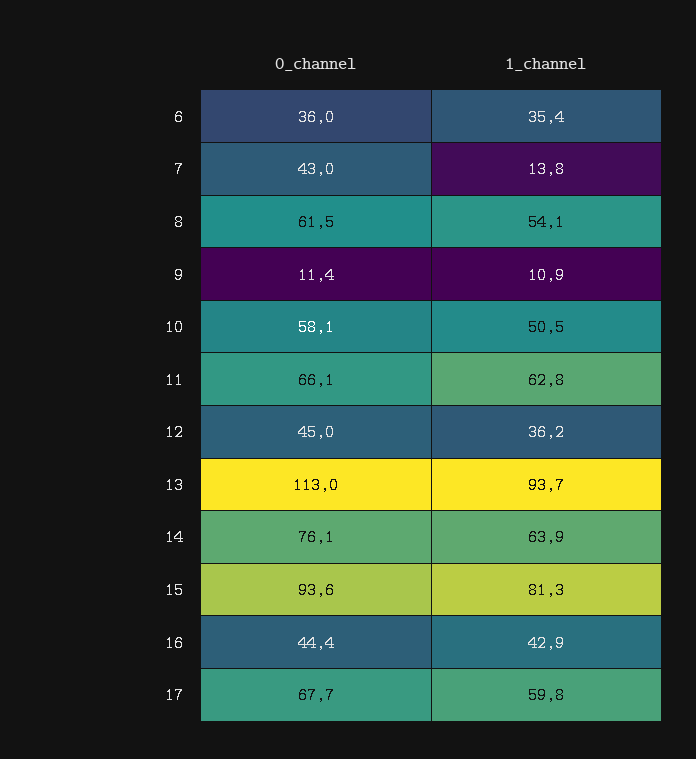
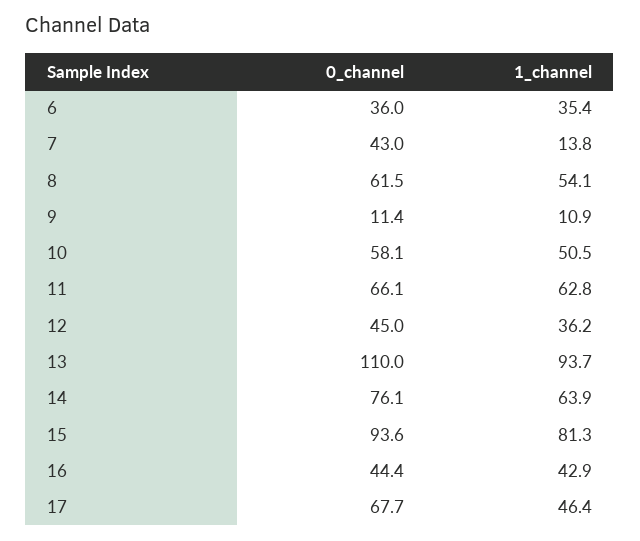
0_channel, 13: 113 -> 110
1_channel, 17: 59.8 -> 46.4

